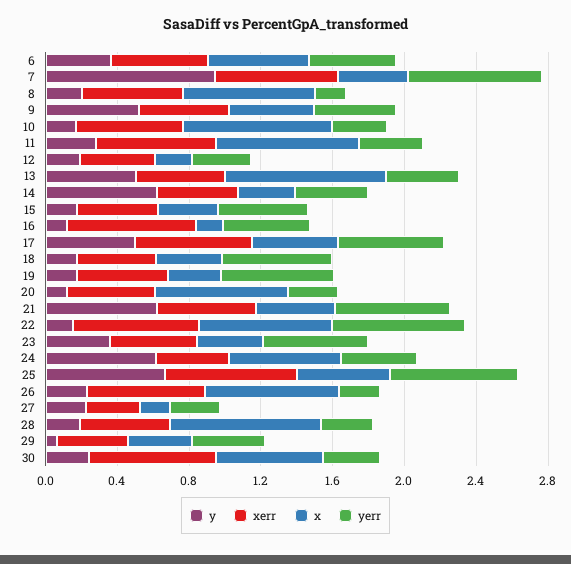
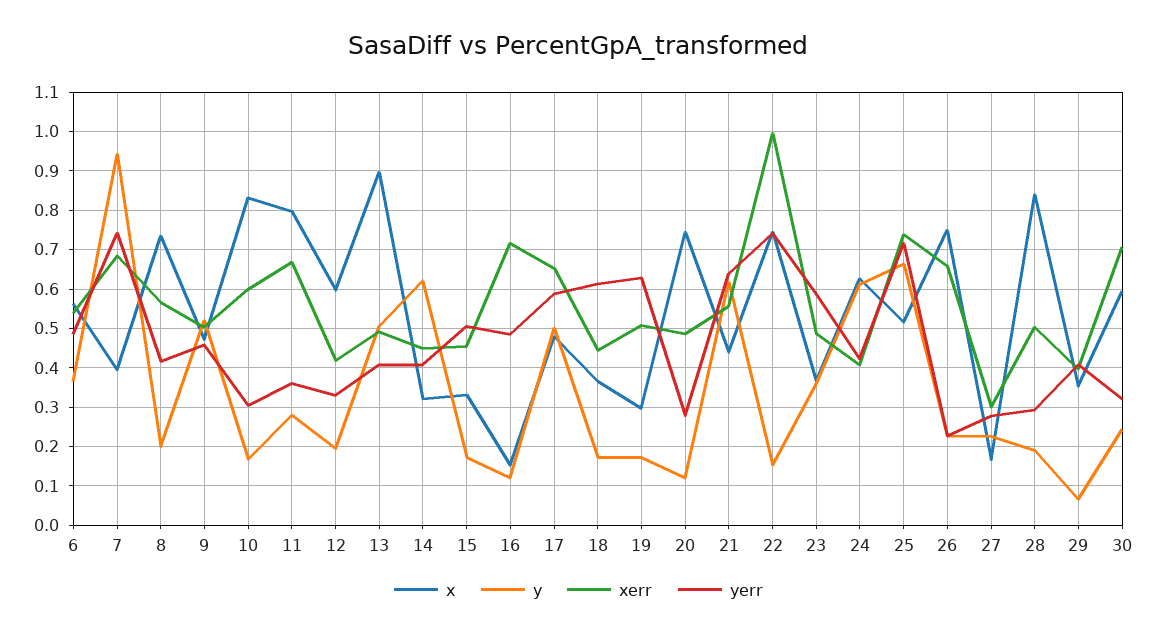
yerr, 8: 0.2 -> 0.42
x, 12: 0.2 -> 0.6
xerr, 22: 0.7 -> 1

